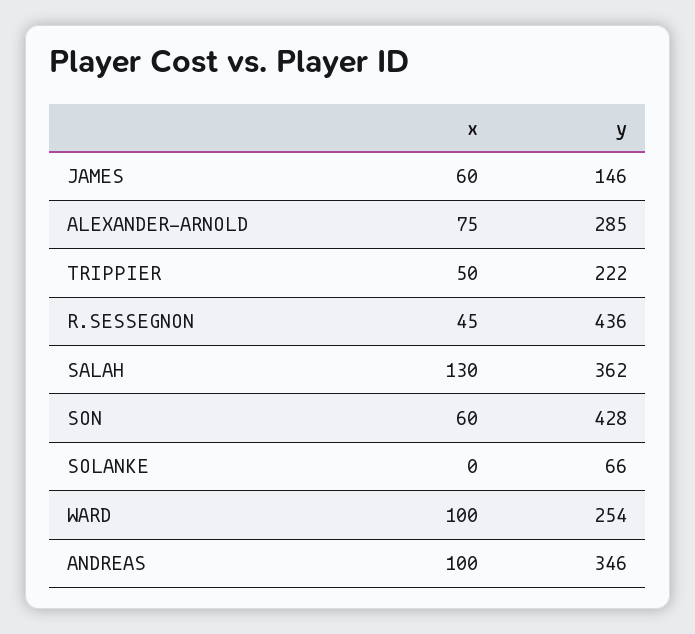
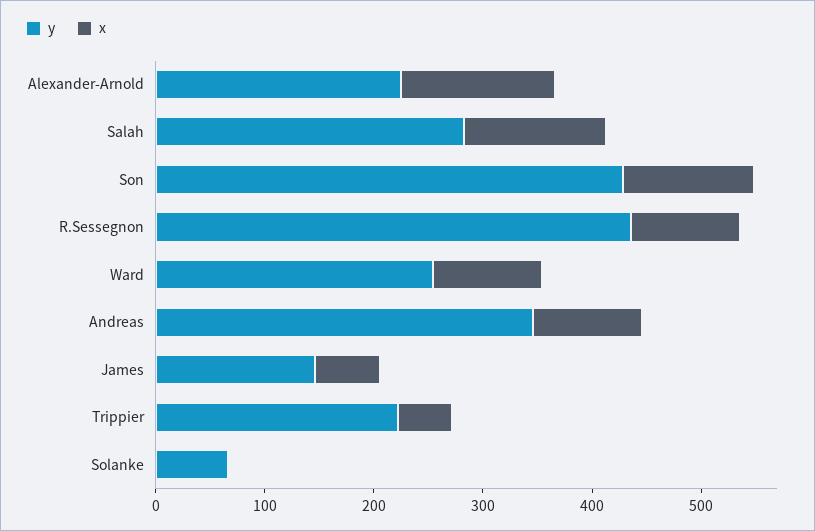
x, ALEXANDER-ARNOLD: 75 -> 140
y, ALEXANDER-ARNOLD: 285 -> 220
x, R.SESSEGNON: 45 -> 100
y, SALAH: 362 -> 280
x, SON: 60 -> 120

